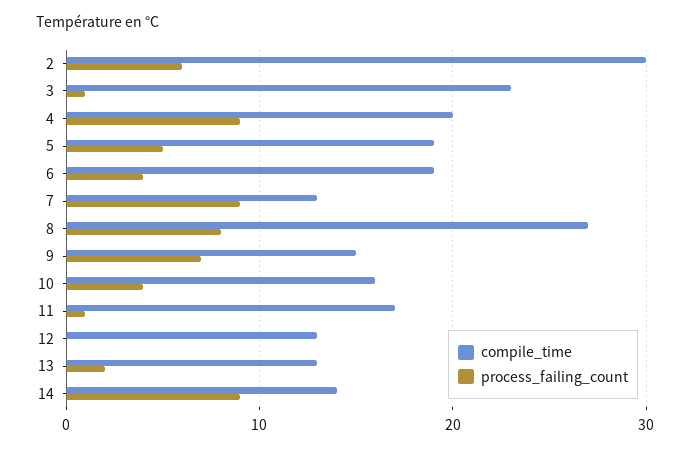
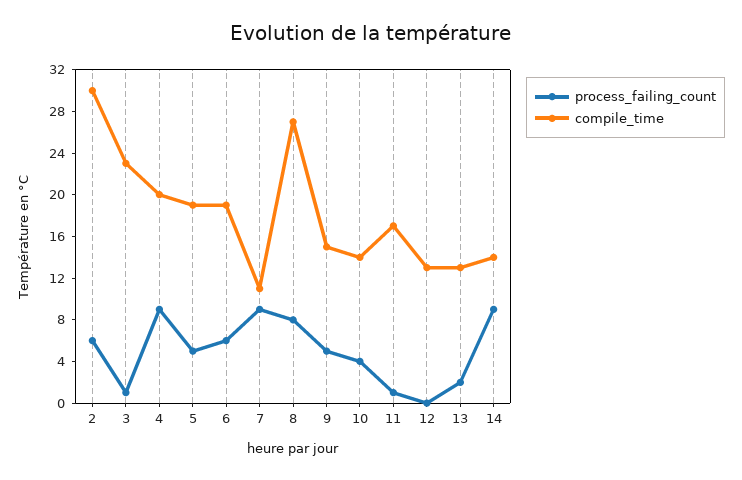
process_failing_count, 6: 4 -> 6
compile_time, 7: 13 -> 11
process_failing_count, 9: 7 -> 5
compile_time, 10: 16 -> 14

